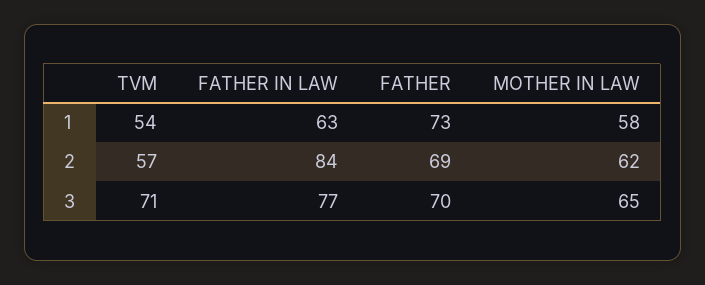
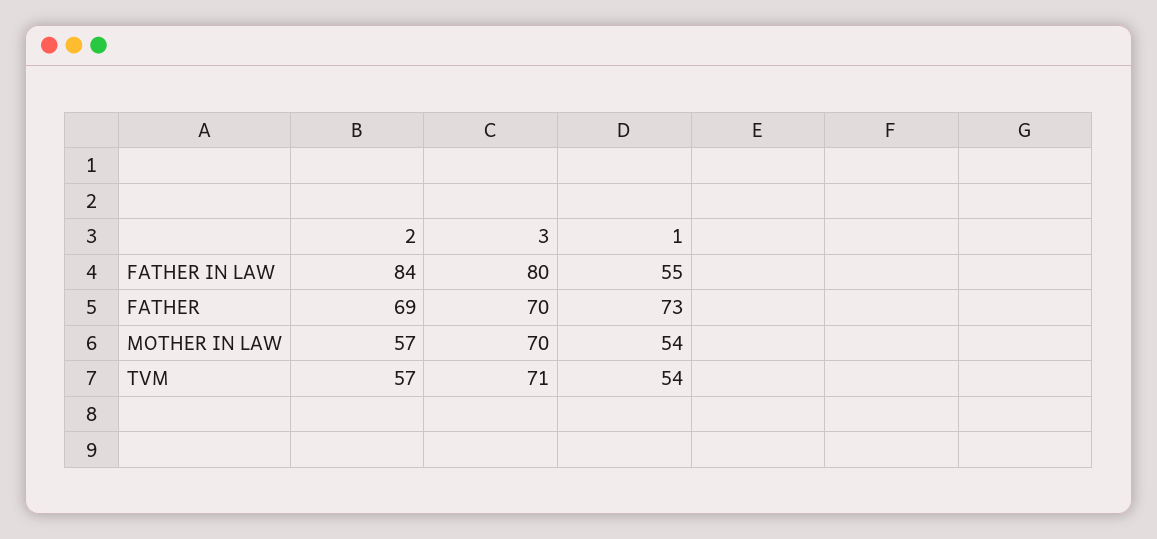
FATHER IN LAW, 1: 63 -> 55
MOTHER IN LAW, 1: 58 -> 54
MOTHER IN LAW, 2: 62 -> 57
FATHER IN LAW, 3: 77 -> 80
MOTHER IN LAW, 3: 65 -> 70

